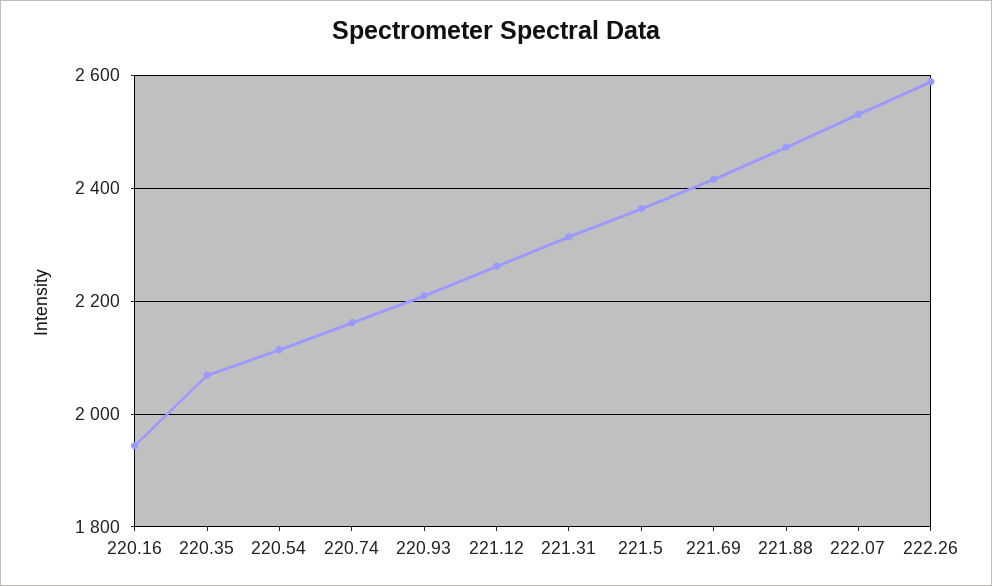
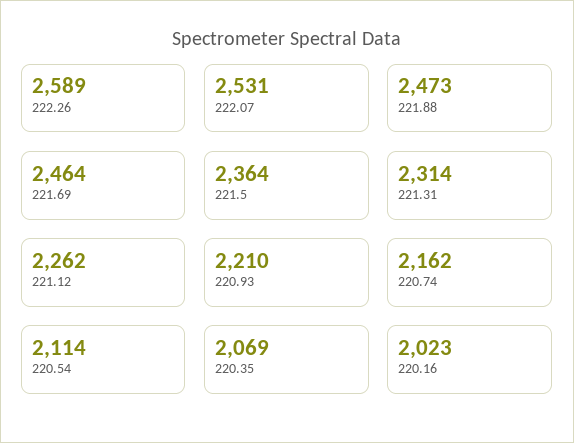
220.16: 1940 -> 2023
221.69: 2420 -> 2464

